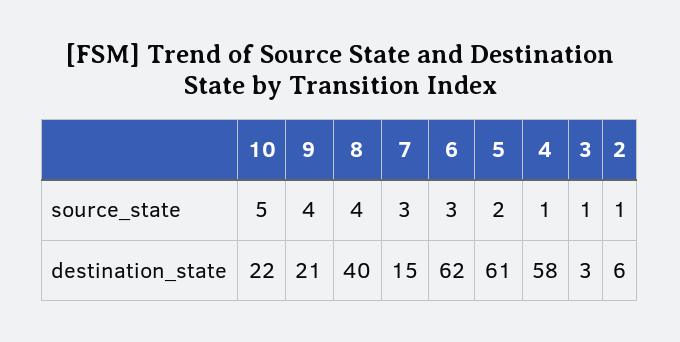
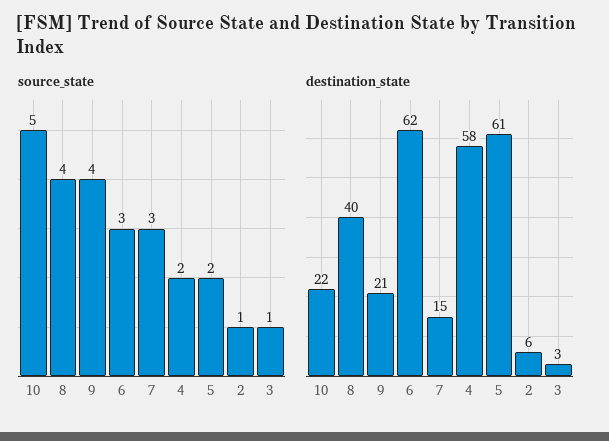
source_state, 4: 1 -> 2

